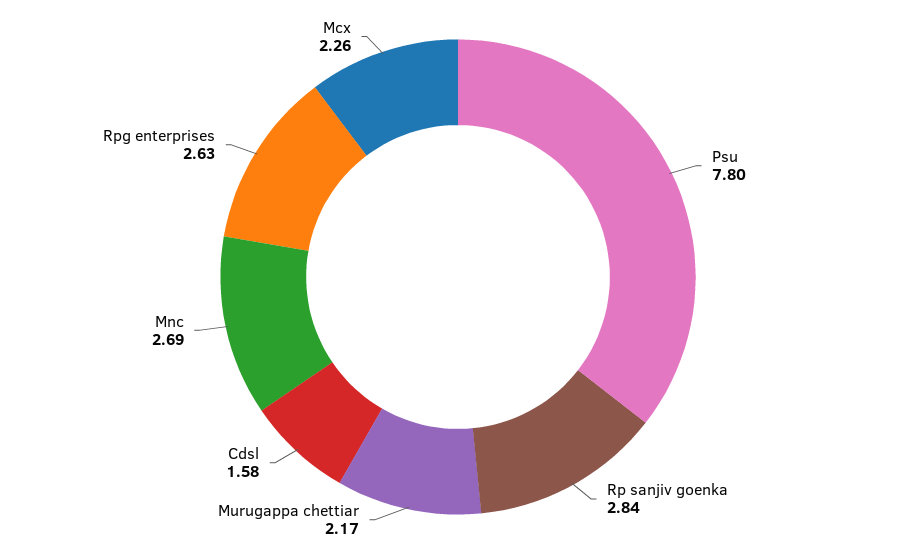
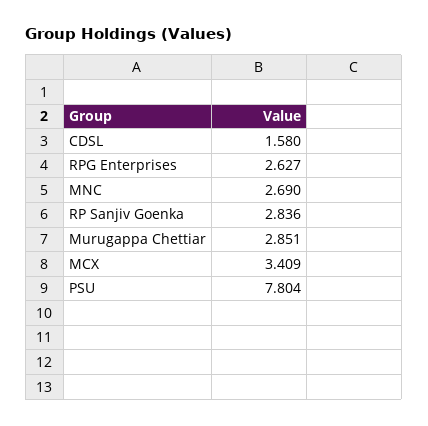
Murugappa chettiar: 2.17 -> 2.851
Mcx: 2.26 -> 3.409

